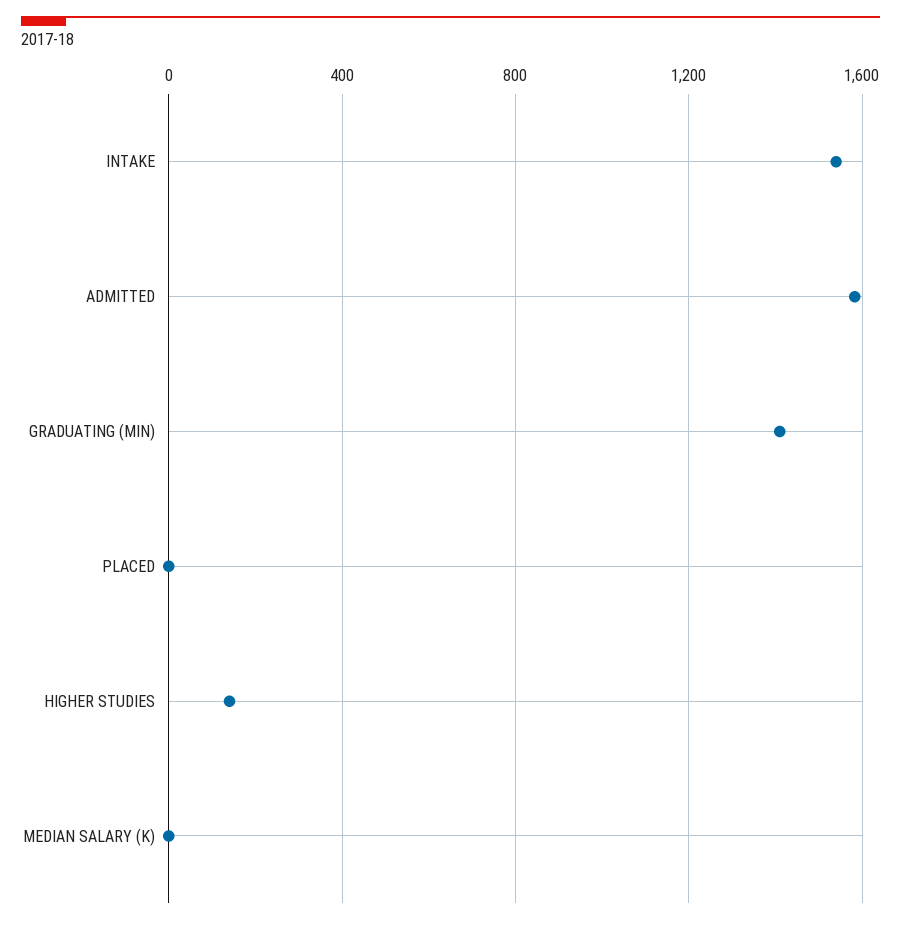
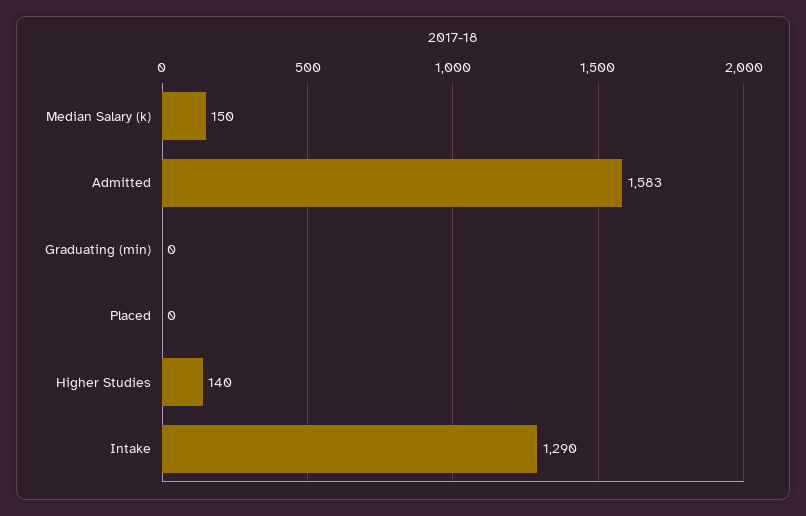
INTAKE: 1550 -> 1290
GRADUATING (MIN): 1400 -> 0
MEDIAN SALARY (K): 0 -> 150

